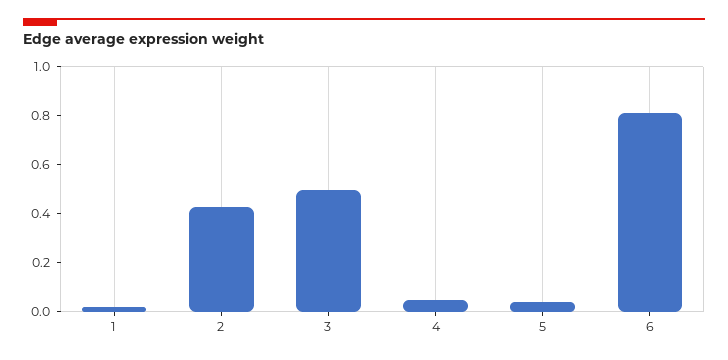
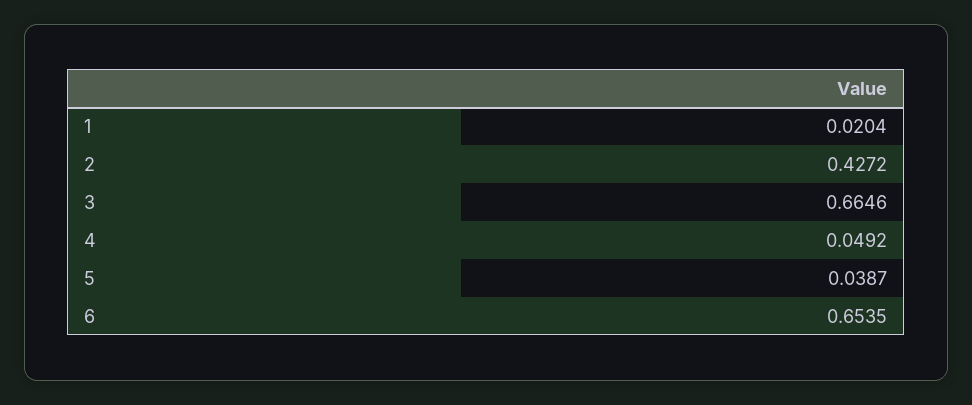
3: 0.5 -> 0.6646
6: 0.8 -> 0.6535

